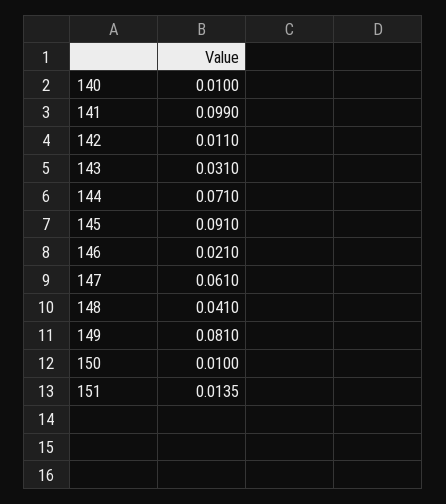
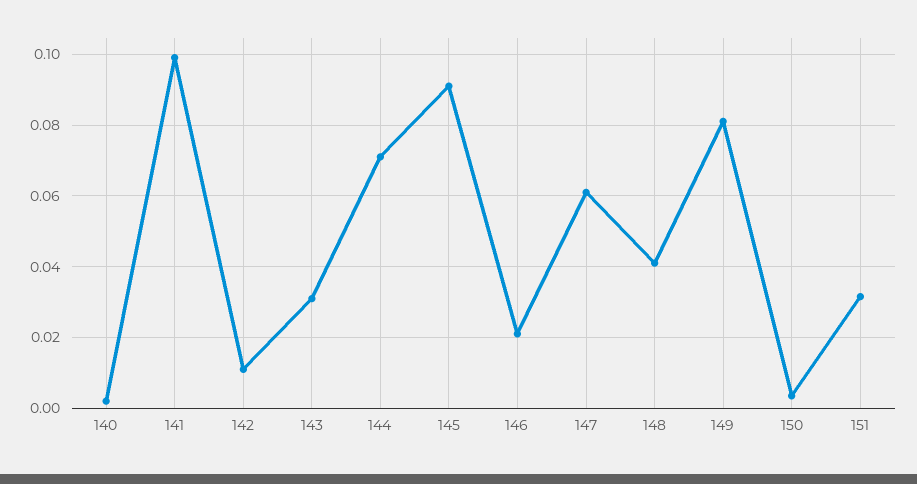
140: 0.01 -> 0.002
150: 0.01 -> 0.004
151: 0.0135 -> 0.032

